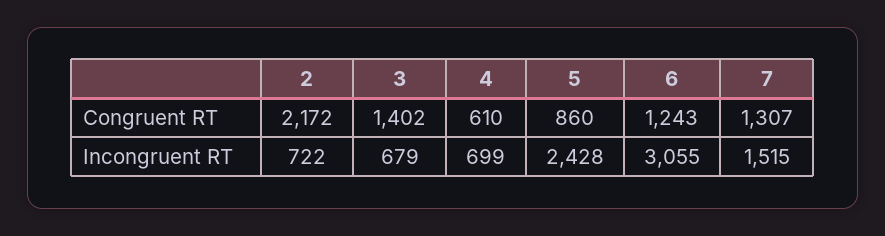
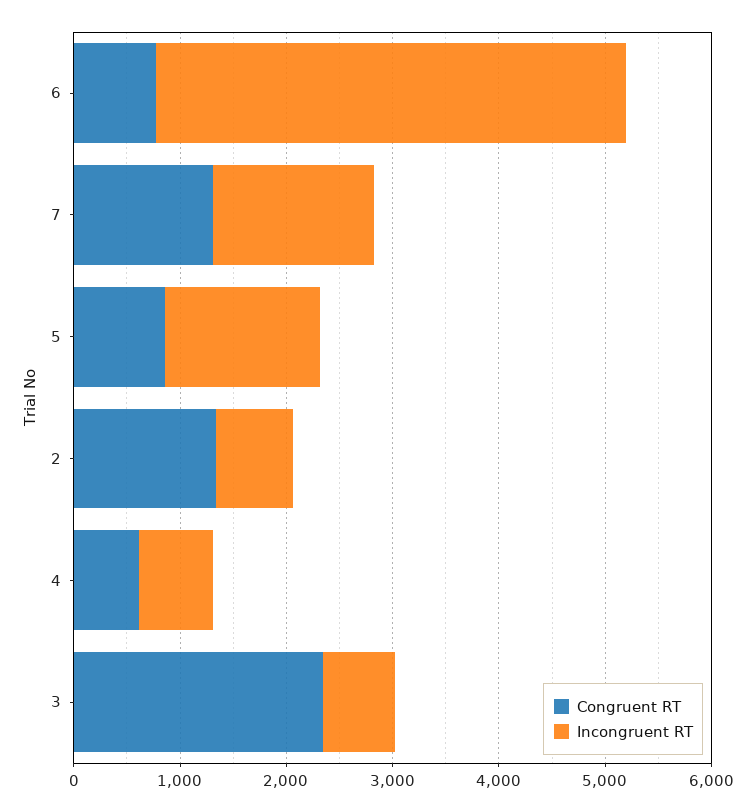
Congruent RT, 2: 2172 -> 1400
Congruent RT, 3: 1402 -> 2400
Congruent RT, 6: 1243 -> 800
Incongruent RT, 5: 2428 -> 1400
Incongruent RT, 6: 3055 -> 4400

